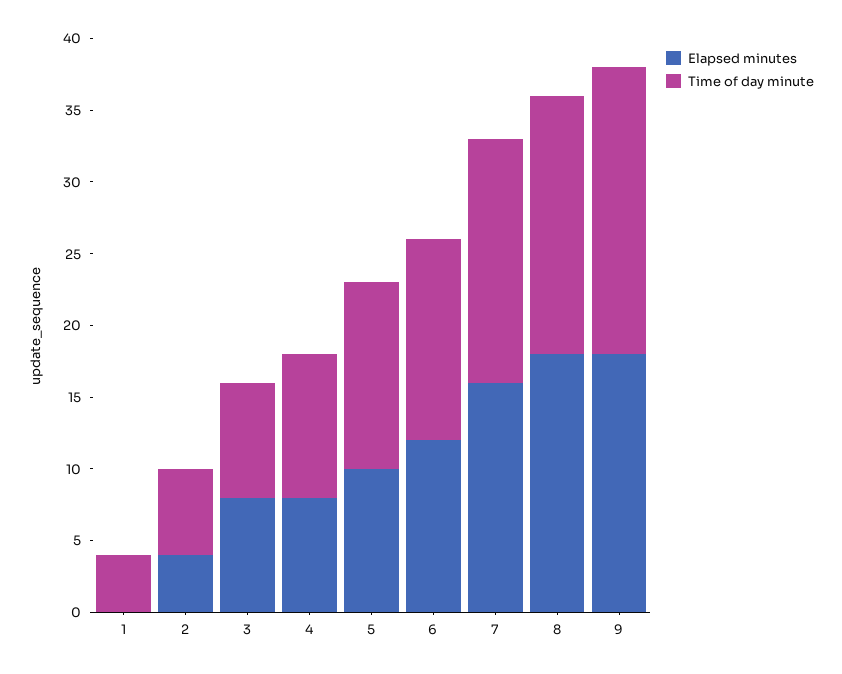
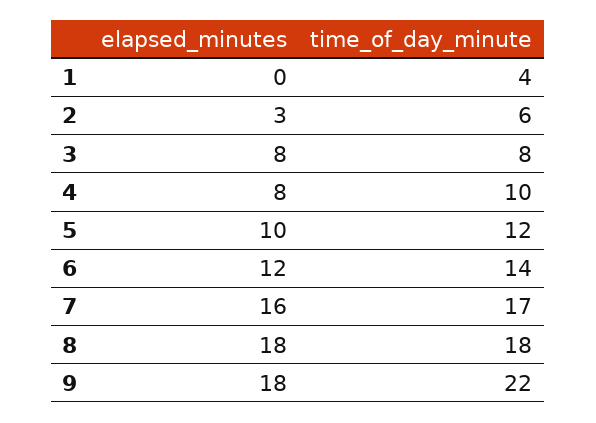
Elapsed minutes, 2: 4 -> 3
Time of day minute, 5: 13 -> 12
Time of day minute, 9: 20 -> 22

